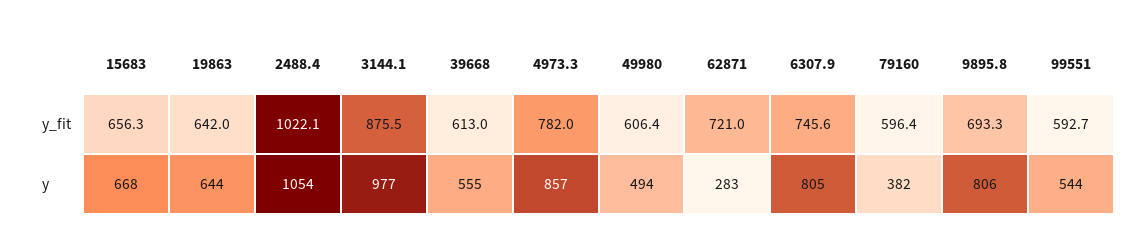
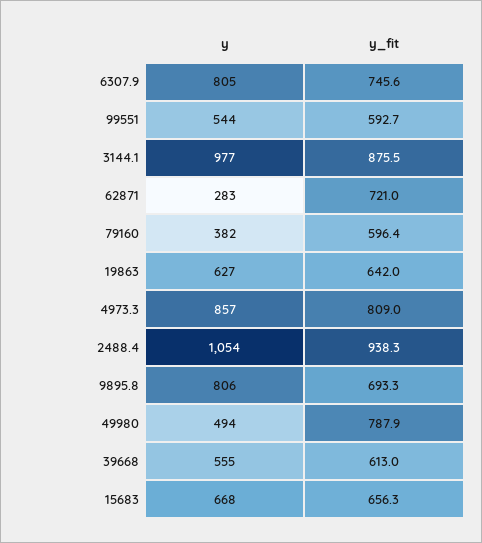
2488.4, y_fit: 1022.1 -> 938.3
4973.3, y_fit: 782 -> 809
49980, y_fit: 606.4 -> 787.9
19863, y: 644 -> 627

